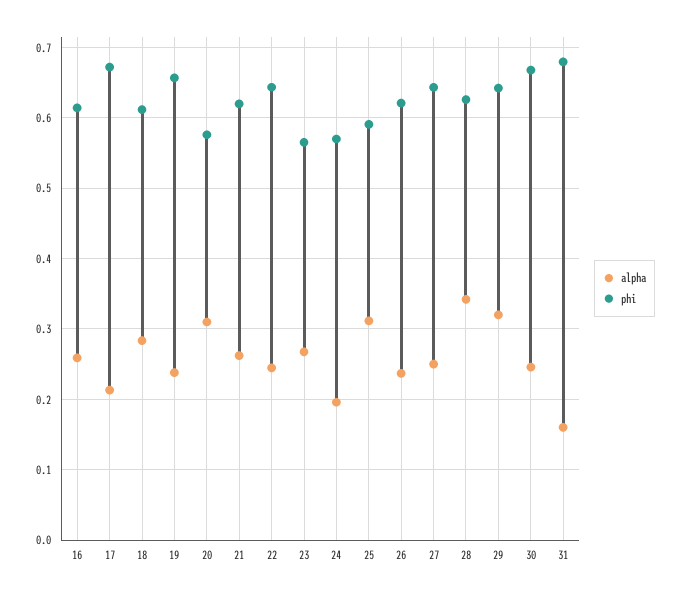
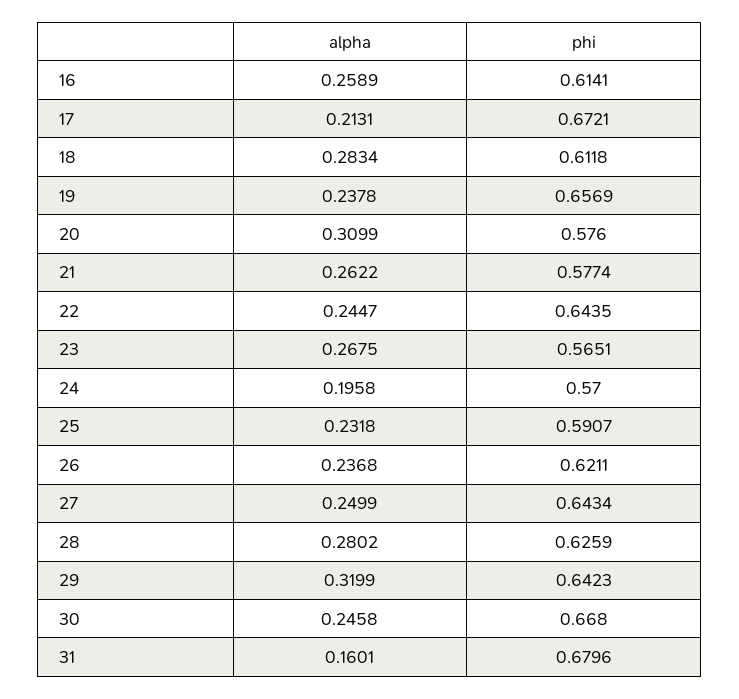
phi, 21: 0.62 -> 0.5774
alpha, 25: 0.31 -> 0.2318
alpha, 28: 0.34 -> 0.2802

